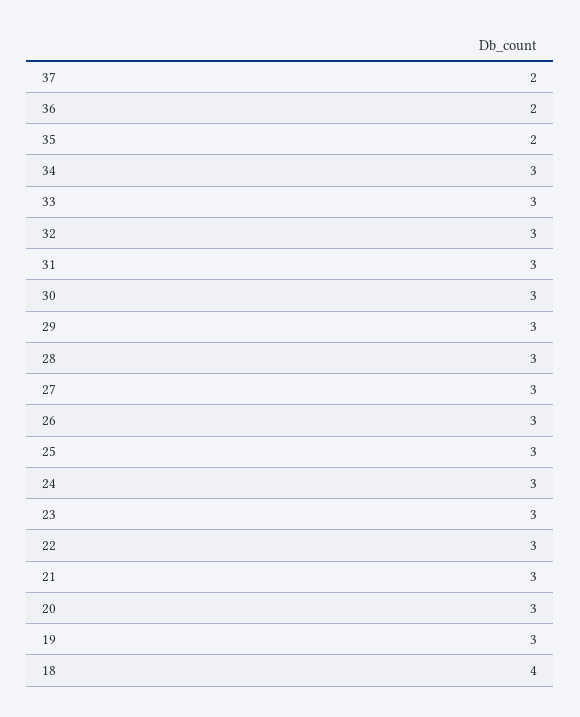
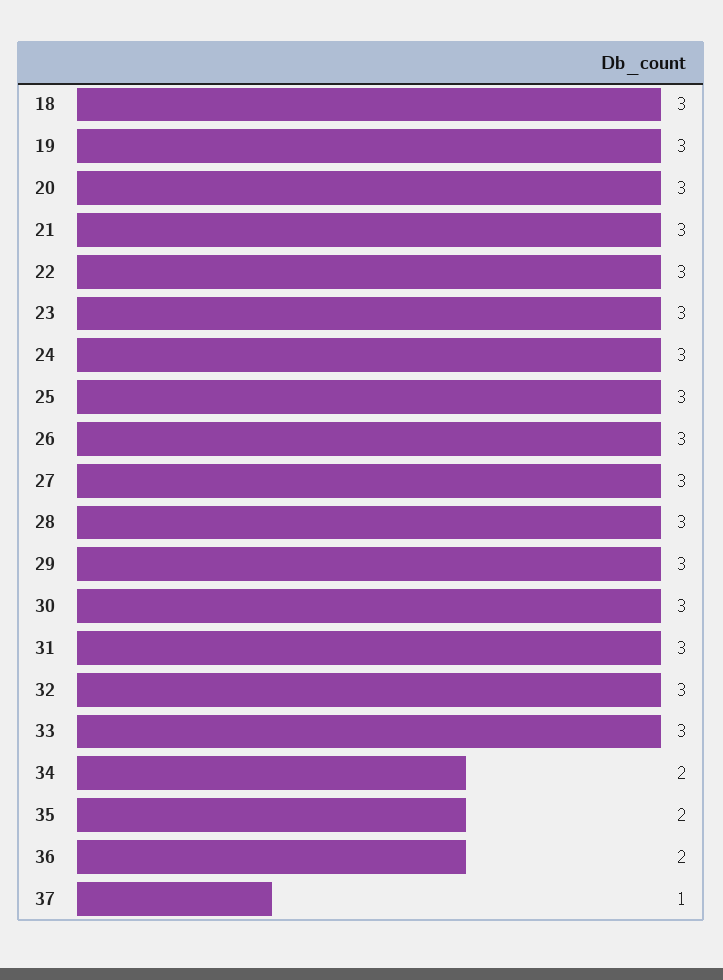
37: 2 -> 1
34: 3 -> 2
18: 4 -> 3

